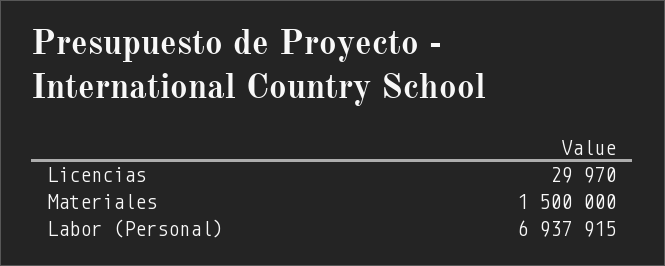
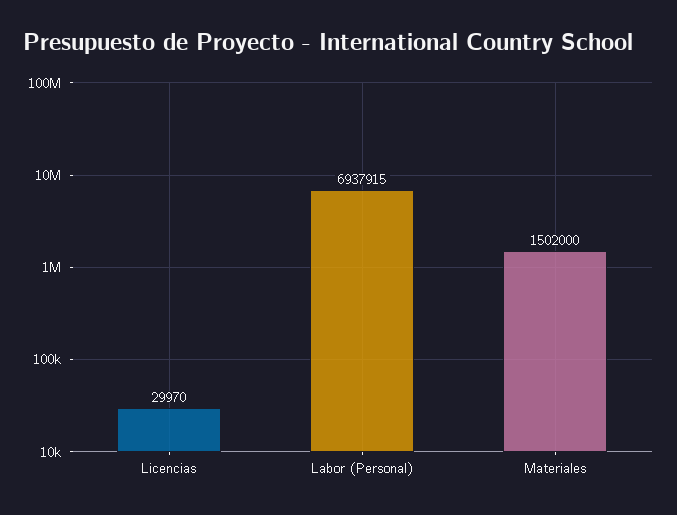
Materiales: 1500000 -> 1502000

